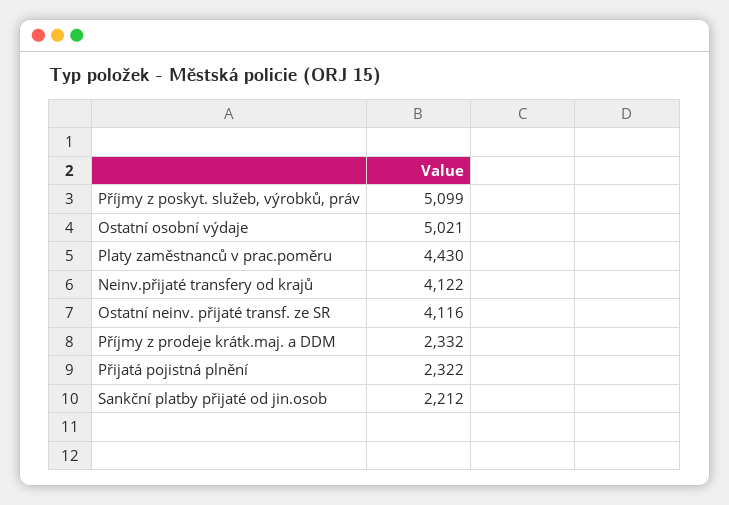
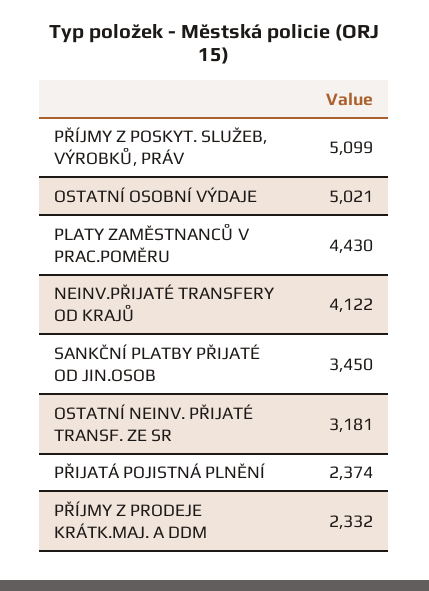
Ostatní neinv. přijaté transf. ze SR: 4116 -> 3181
Přijatá pojistná plnění: 2322 -> 2374
Sankční platby přijaté od jin.osob: 2212 -> 3450

